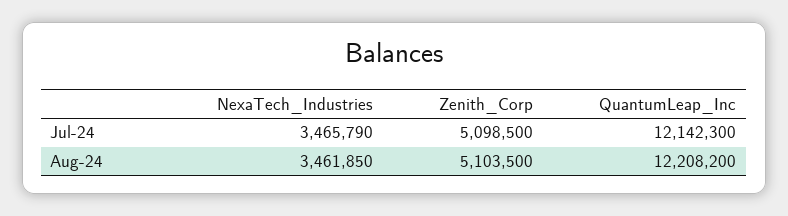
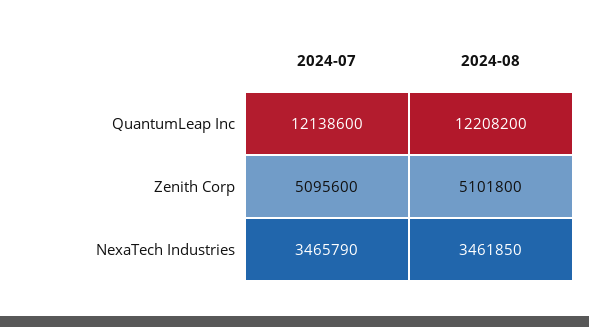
Zenith_Corp, Jul-24: 5098500 -> 5095600
QuantumLeap_Inc, Jul-24: 12142300 -> 12138600
Zenith_Corp, Aug-24: 5103500 -> 5101800

